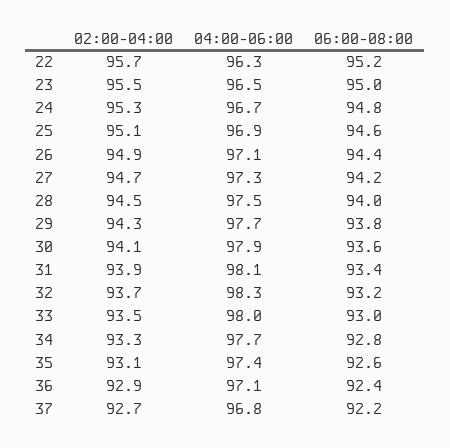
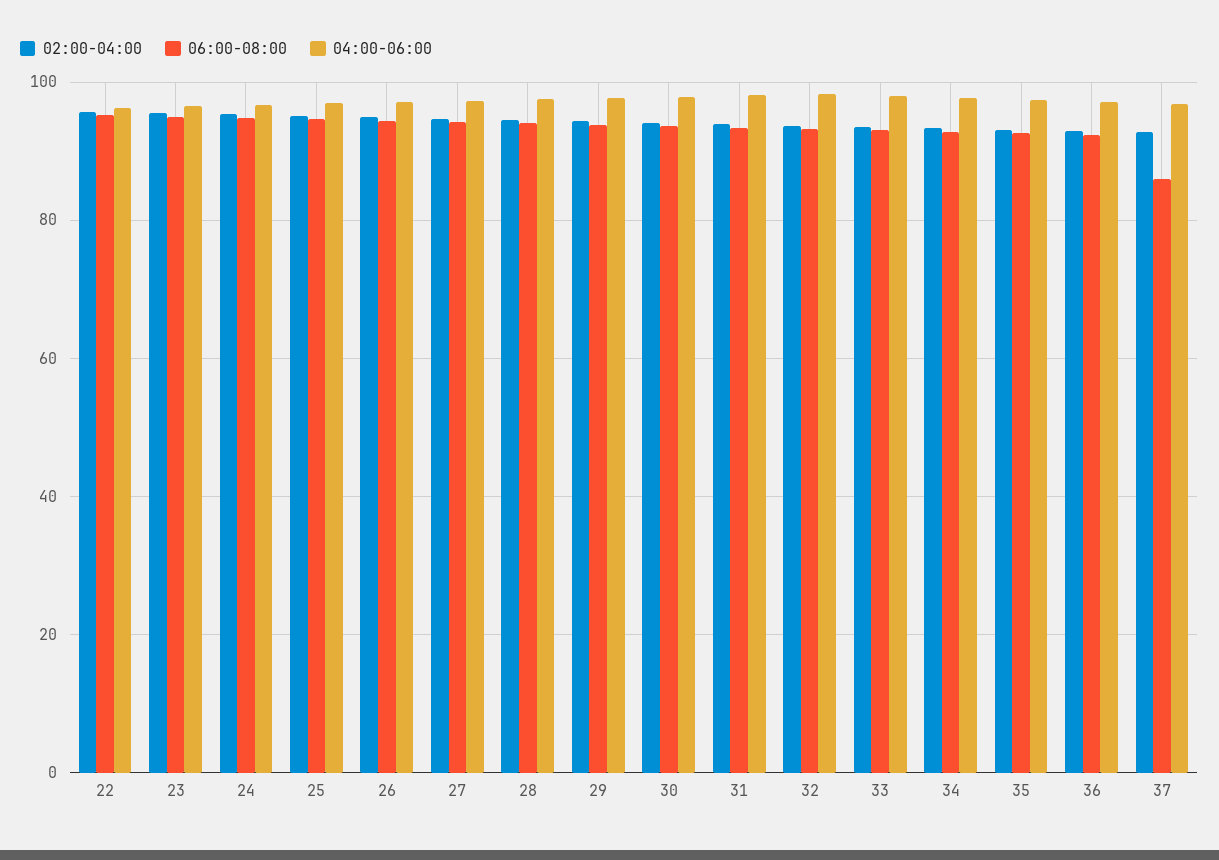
06:00-08:00, 37: 92.2 -> 86

